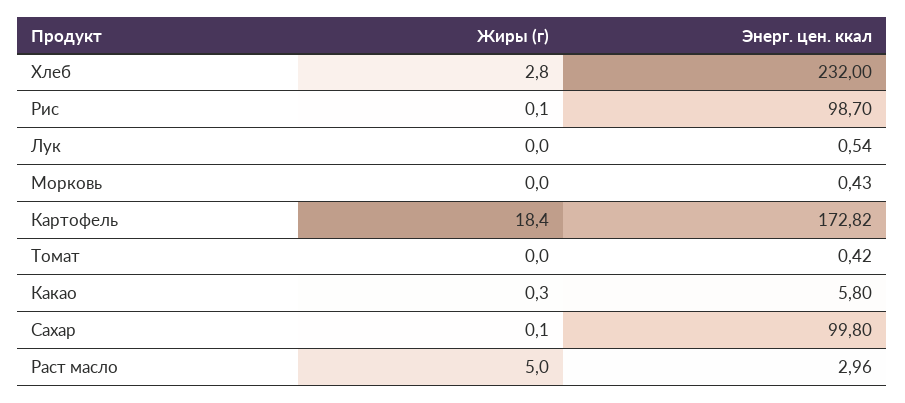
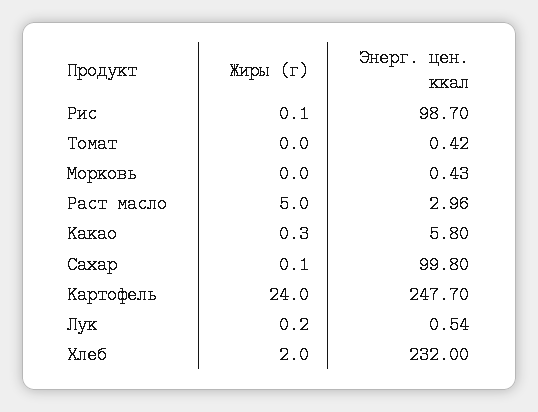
Жиры (г), Хлеб: 2.8 -> 2
Жиры (г), Лук: 0 -> 0.2
Жиры (г), Картофель: 18.4 -> 24
Энерг. цен. ккал, Картофель: 172.82 -> 247.7

